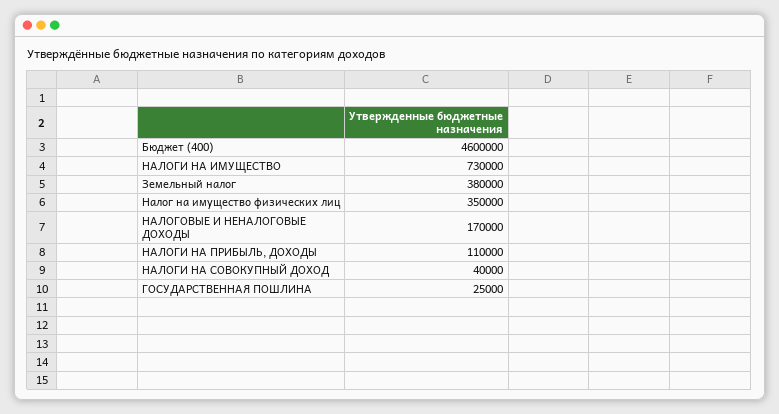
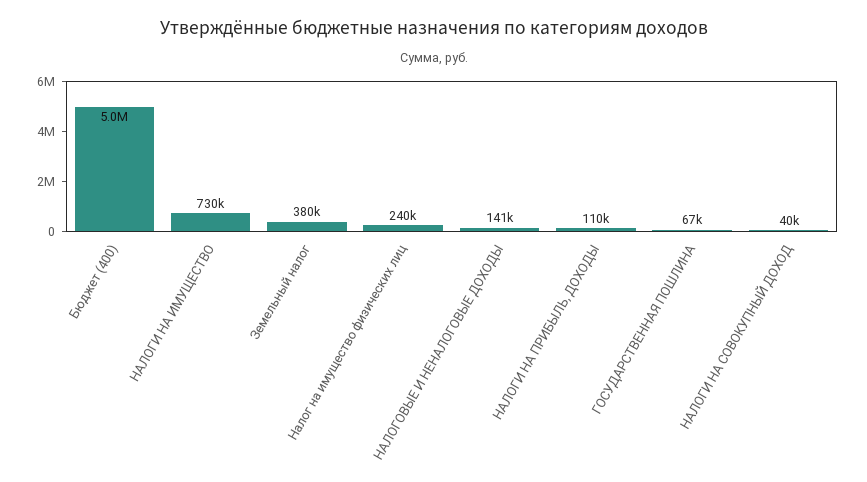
Бюджет (400): 4600000 -> 5000000
Налог на имущество физических лиц: 350000 -> 240000
НАЛОГОВЫЕ И НЕНАЛОГОВЫЕ ДОХОДЫ: 170000 -> 141000
ГОСУДАРСТВЕННАЯ ПОШЛИНА: 25000 -> 67000

